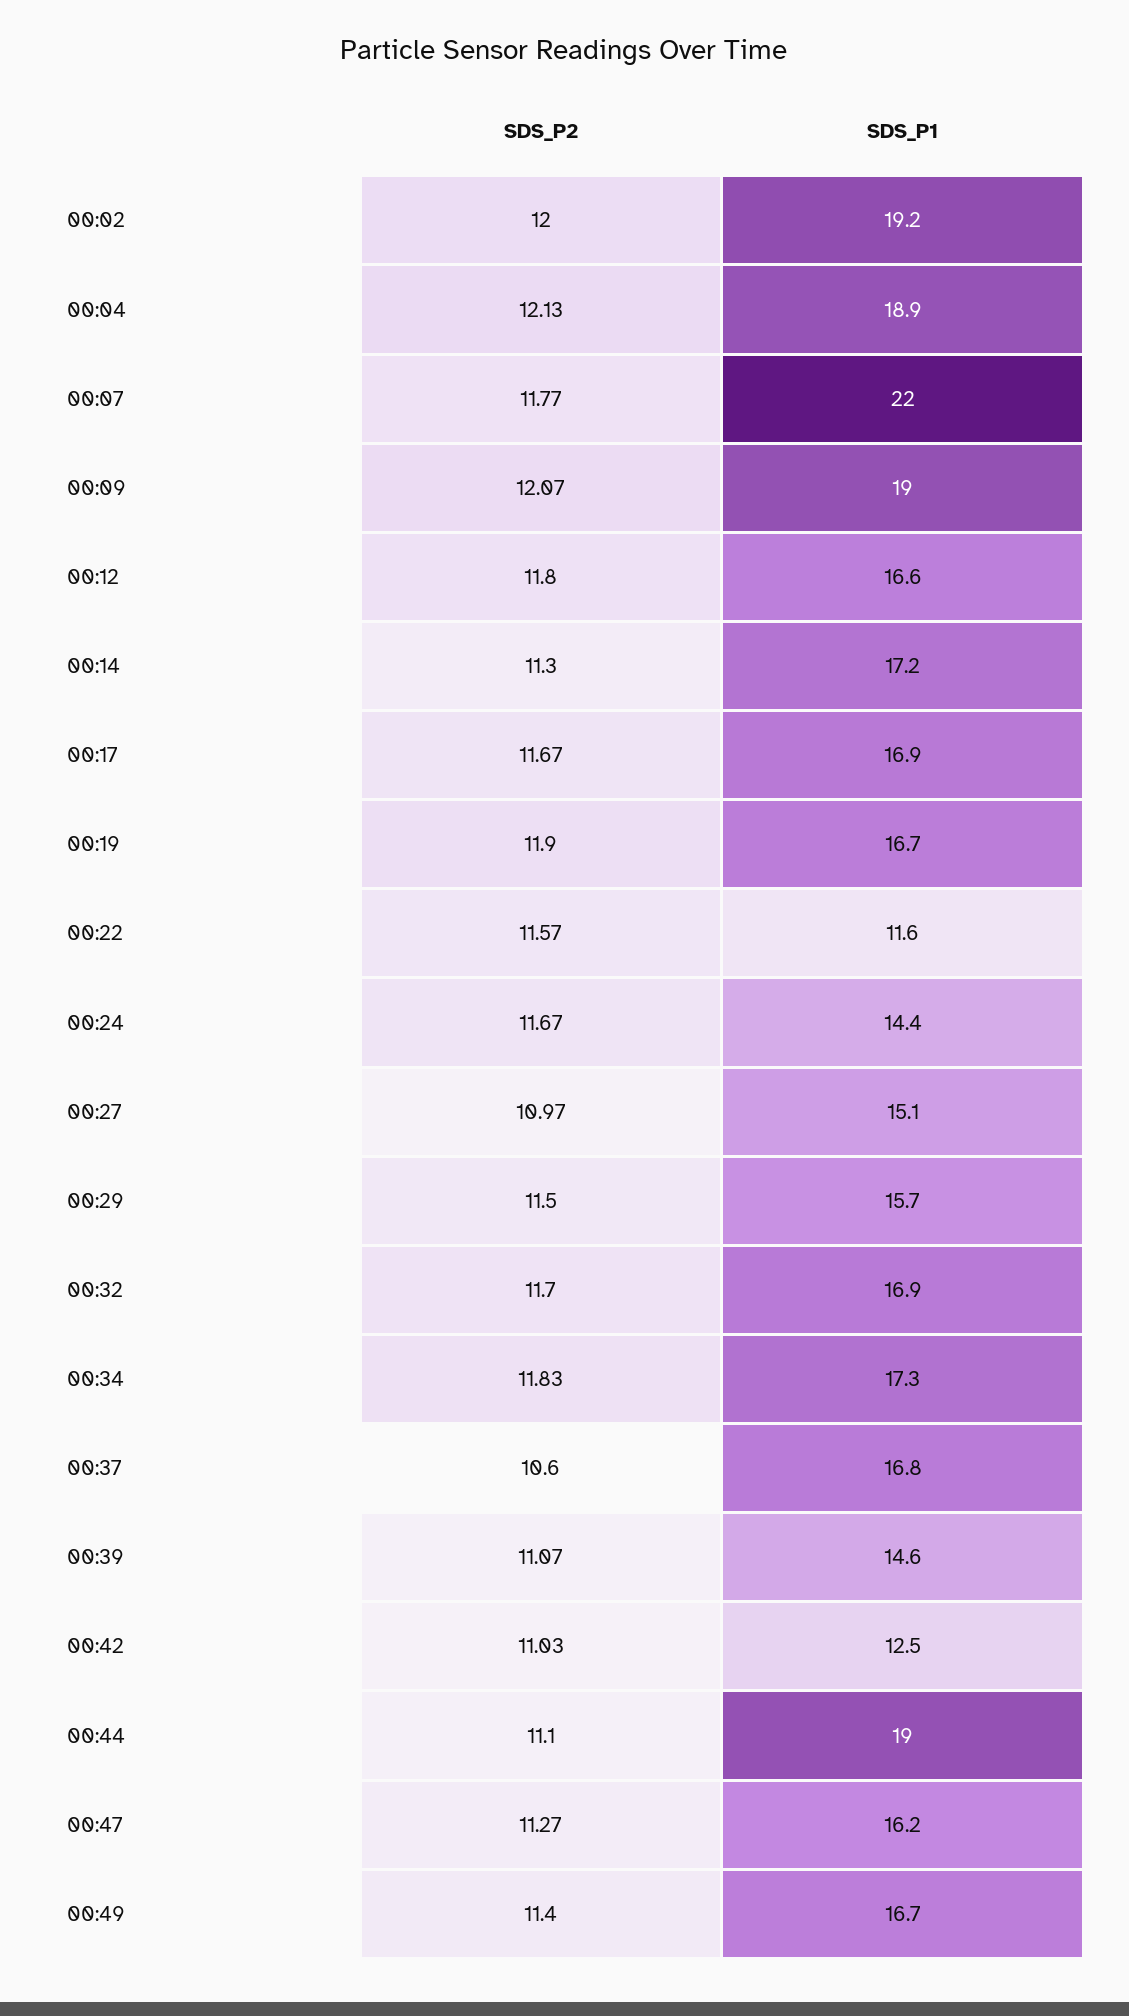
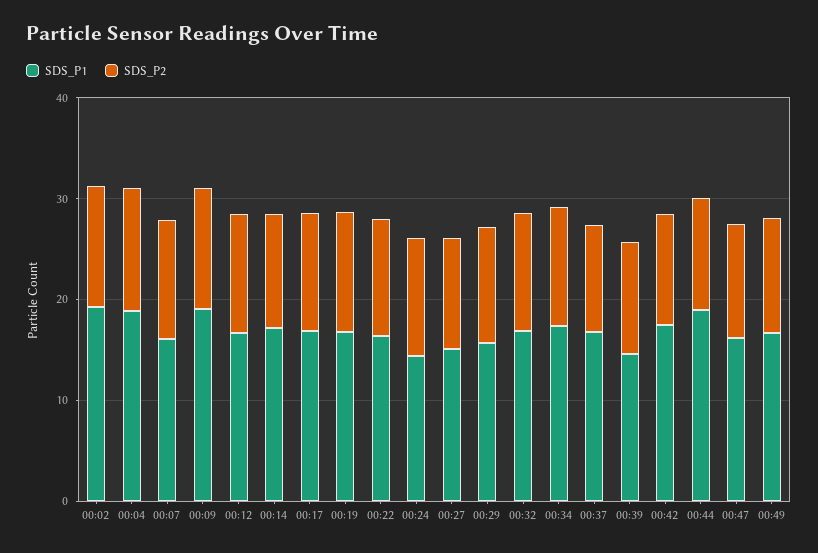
SDS_P1, 00:07: 22 -> 16
SDS_P1, 00:22: 11.6 -> 16
SDS_P1, 00:42: 12.5 -> 18

